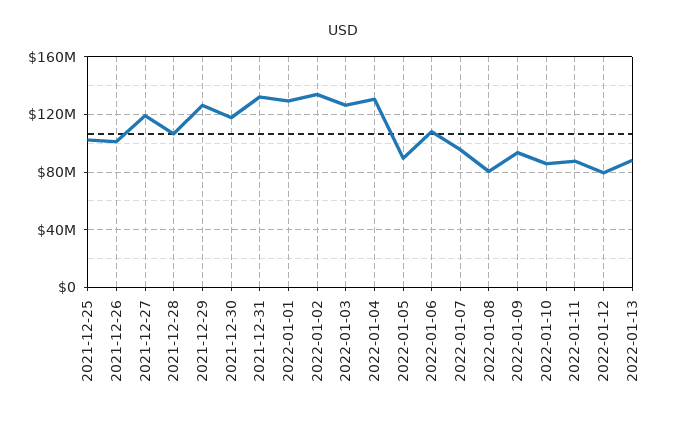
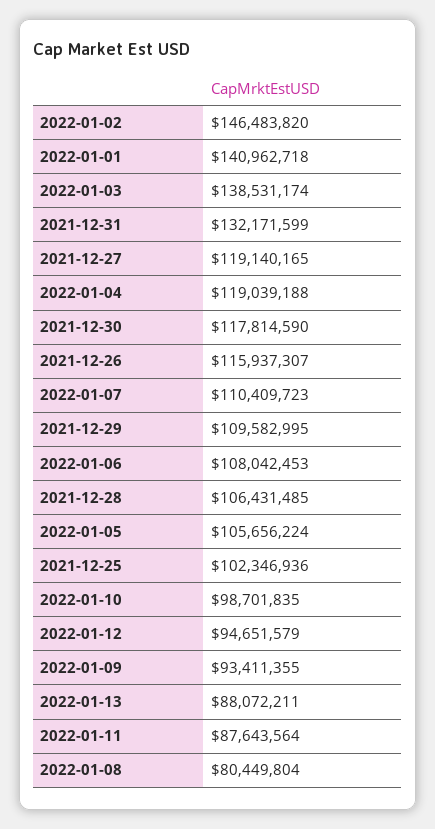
2021-12-26: 100000000 -> 115937307
2021-12-29: 125000000 -> 109582995
2022-01-01: 130000000 -> 140962718
2022-01-02: 135000000 -> 146483820
2022-01-03: 125000000 -> 138531174
2022-01-04: 130000000 -> 119039188
2022-01-05: 90000000 -> 105656224
2022-01-07: 95000000 -> 110409723
2022-01-10: 85000000 -> 98701835
2022-01-12: 80000000 -> 94651579

